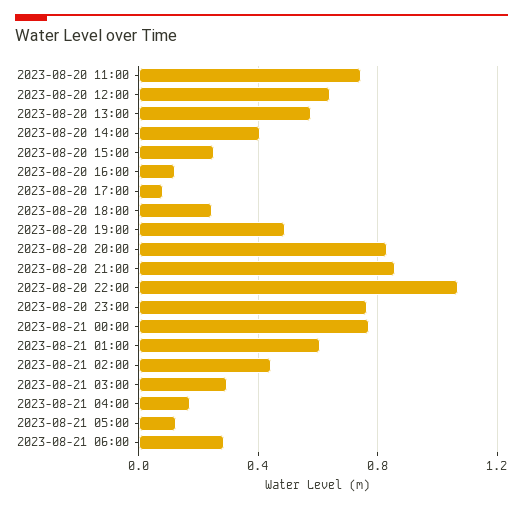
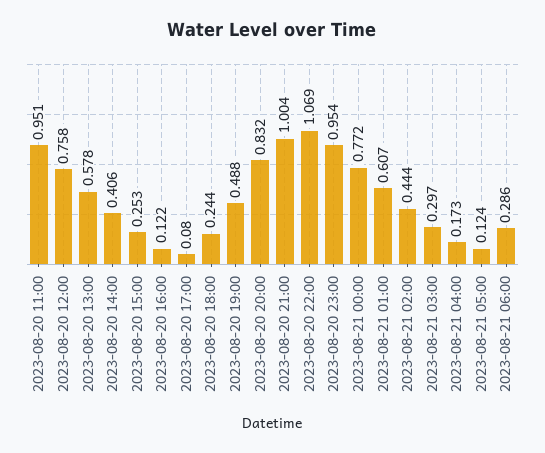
2023-08-20 11:00: 0.75 -> 0.951
2023-08-20 12:00: 0.65 -> 0.758
2023-08-20 21:00: 0.85 -> 1.004
2023-08-20 23:00: 0.75 -> 0.954

